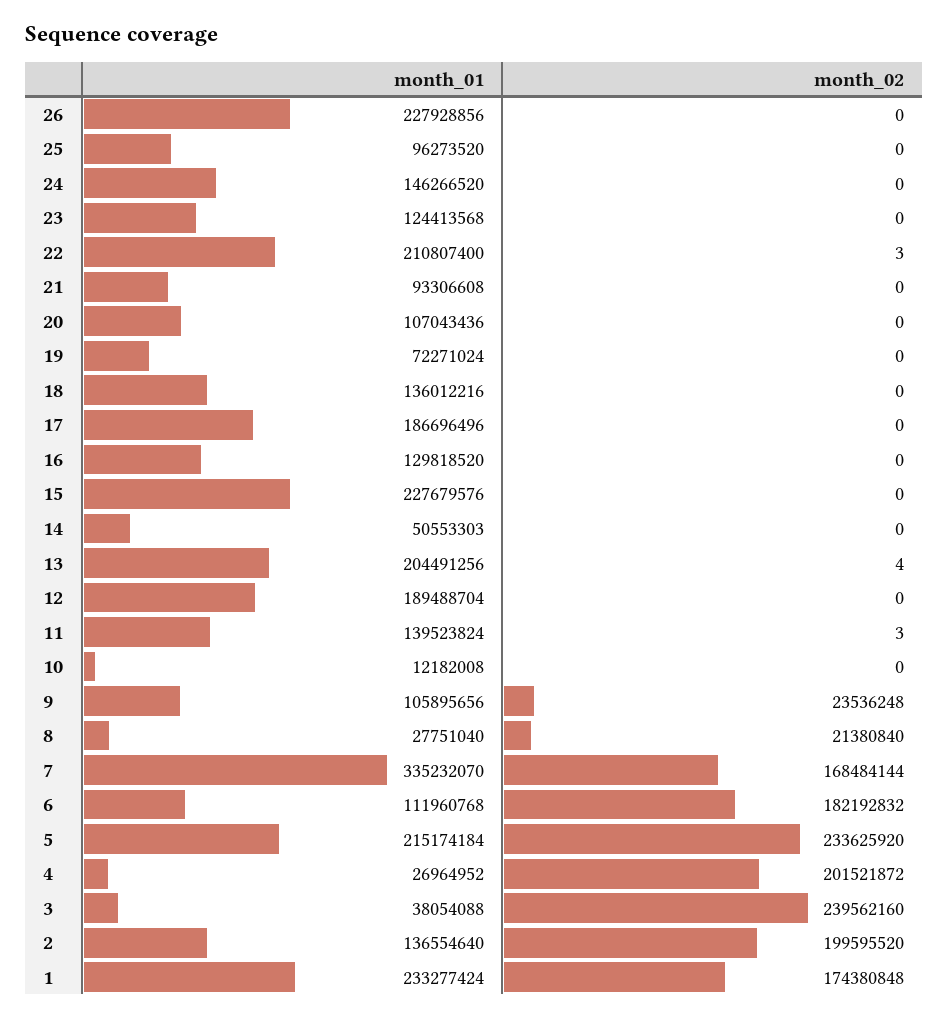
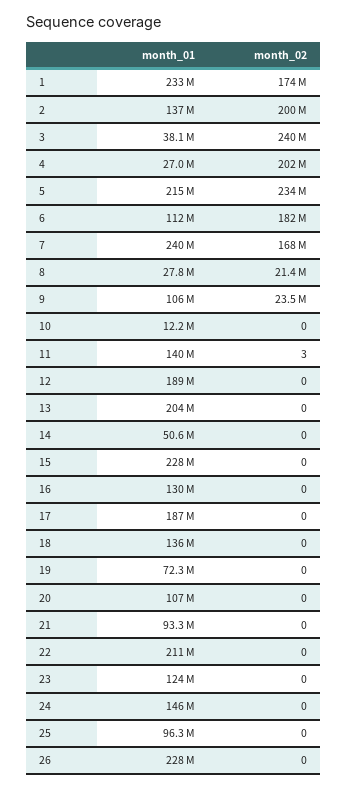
month_02, 22: 3 -> 0
month_02, 13: 4 -> 0
month_01, 7: 335232070 -> 240000000

